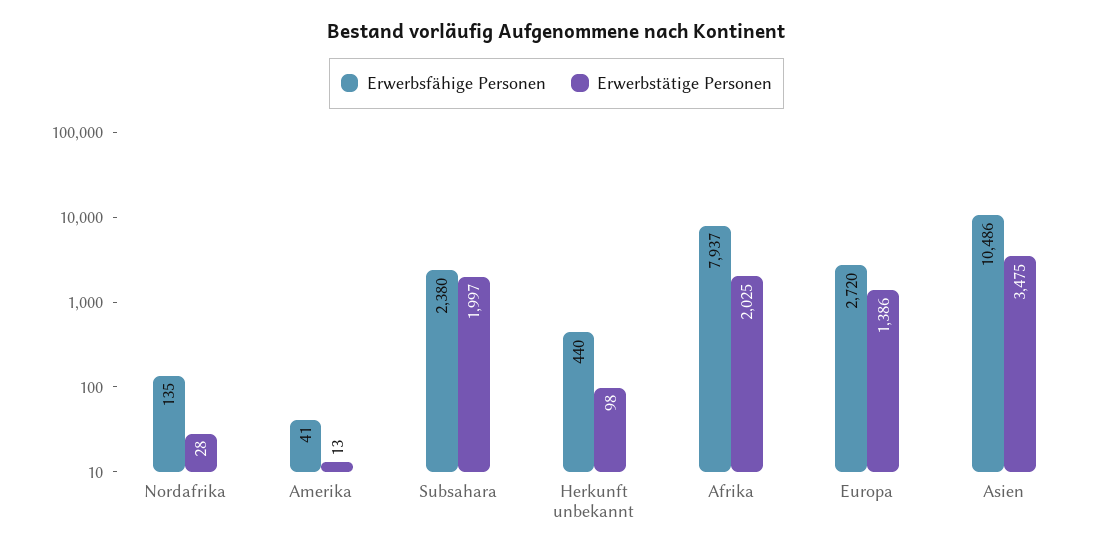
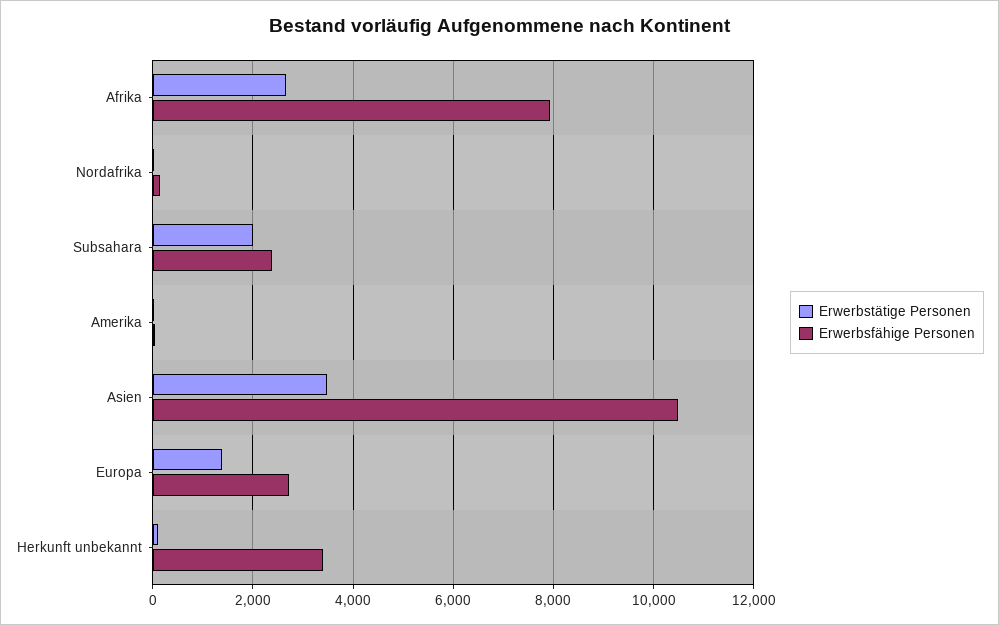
Erwerbsfähige Personen, Herkunft unbekannt: 440 -> 3400
Erwerbstätige Personen, Afrika: 2025 -> 2600

